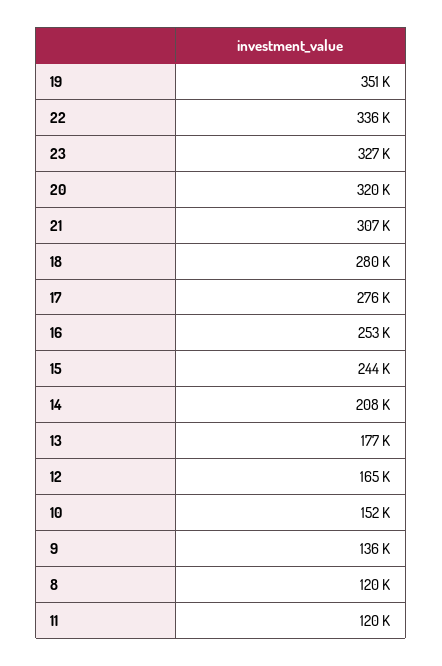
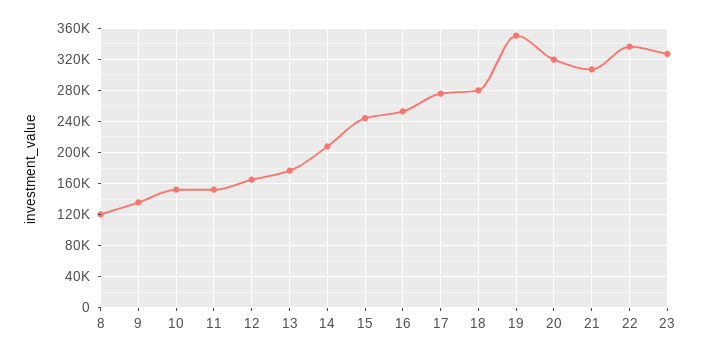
11: 120000 -> 150000

